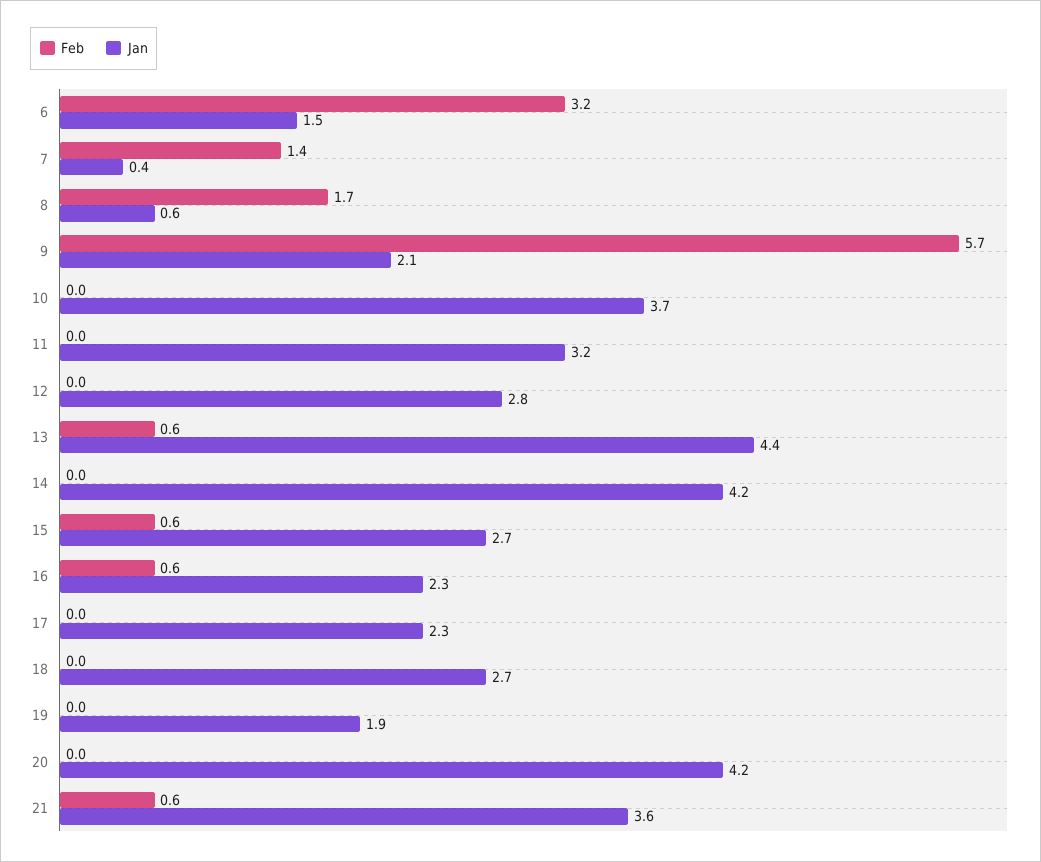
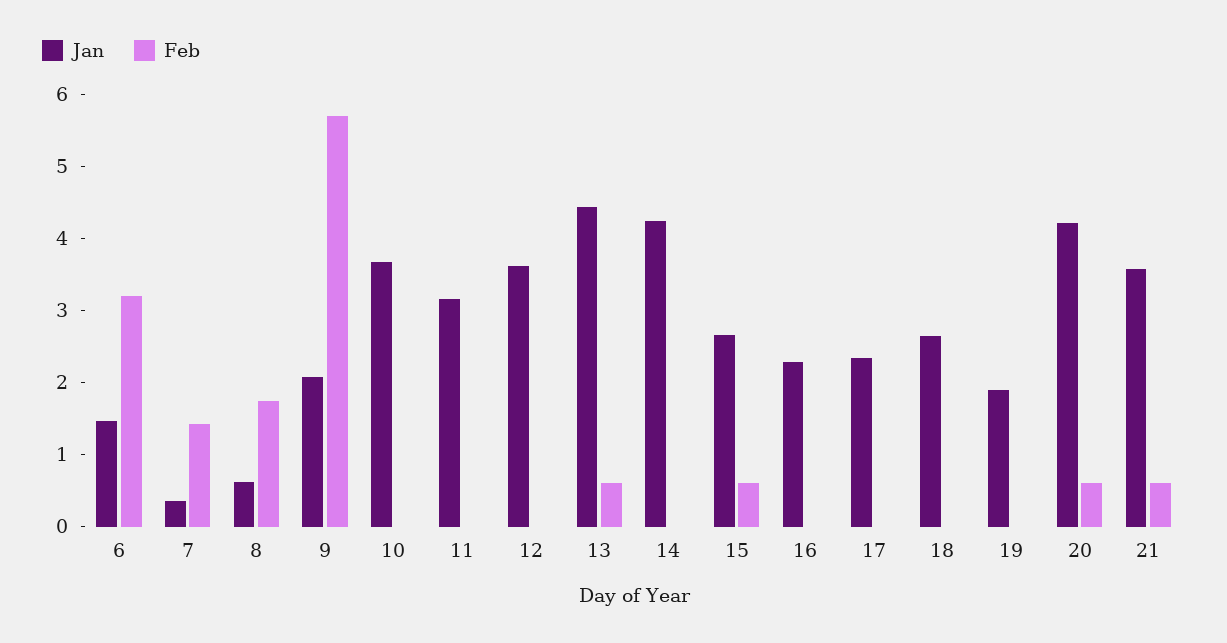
Jan, 12: 2.8 -> 3.6
Feb, 16: 0.6 -> 0
Feb, 20: 0 -> 0.6

